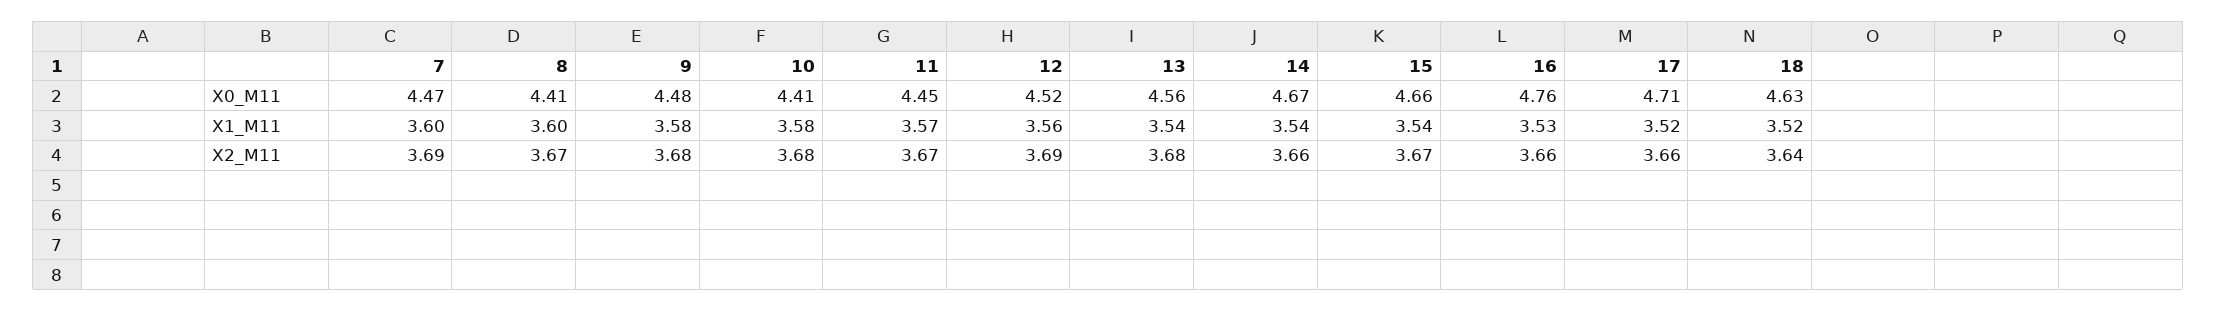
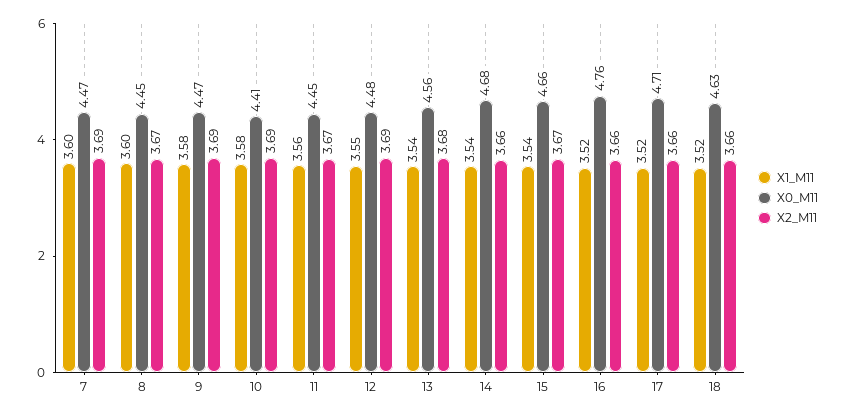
X0_M11, 8: 4.41 -> 4.45
X0_M11, 9: 4.48 -> 4.47
X0_M11, 12: 4.52 -> 4.48
X0_M11, 14: 4.67 -> 4.68
X1_M11, 11: 3.57 -> 3.56
X1_M11, 12: 3.56 -> 3.55
X1_M11, 16: 3.53 -> 3.52
X2_M11, 9: 3.68 -> 3.69
X2_M11, 10: 3.68 -> 3.69
X2_M11, 18: 3.64 -> 3.66

